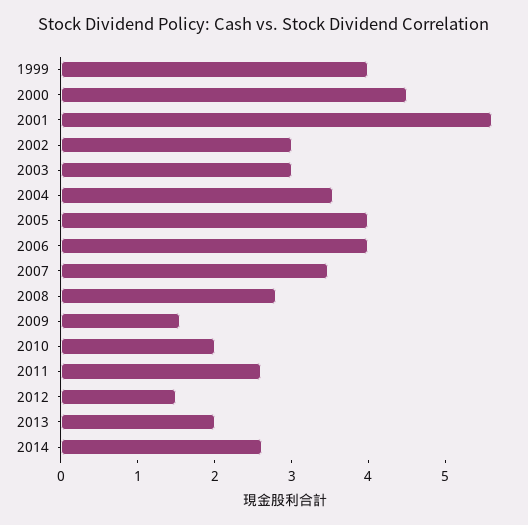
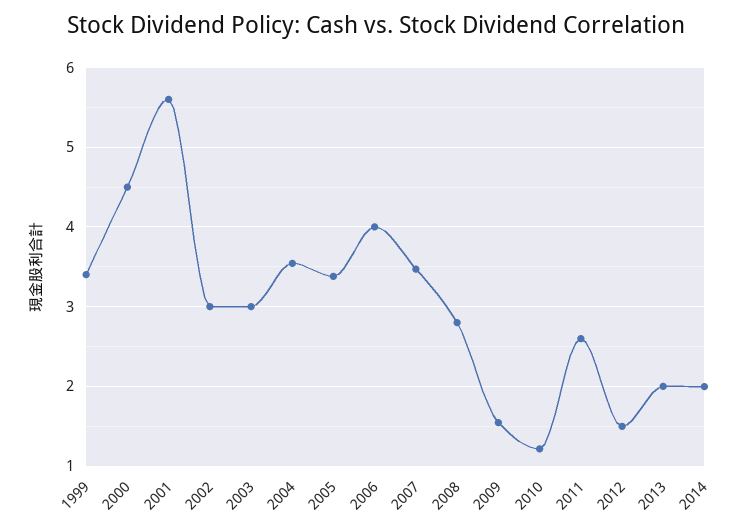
1999: 4 -> 3.4
2005: 4 -> 3.4
2010: 2 -> 1.2
2014: 2.6 -> 2

